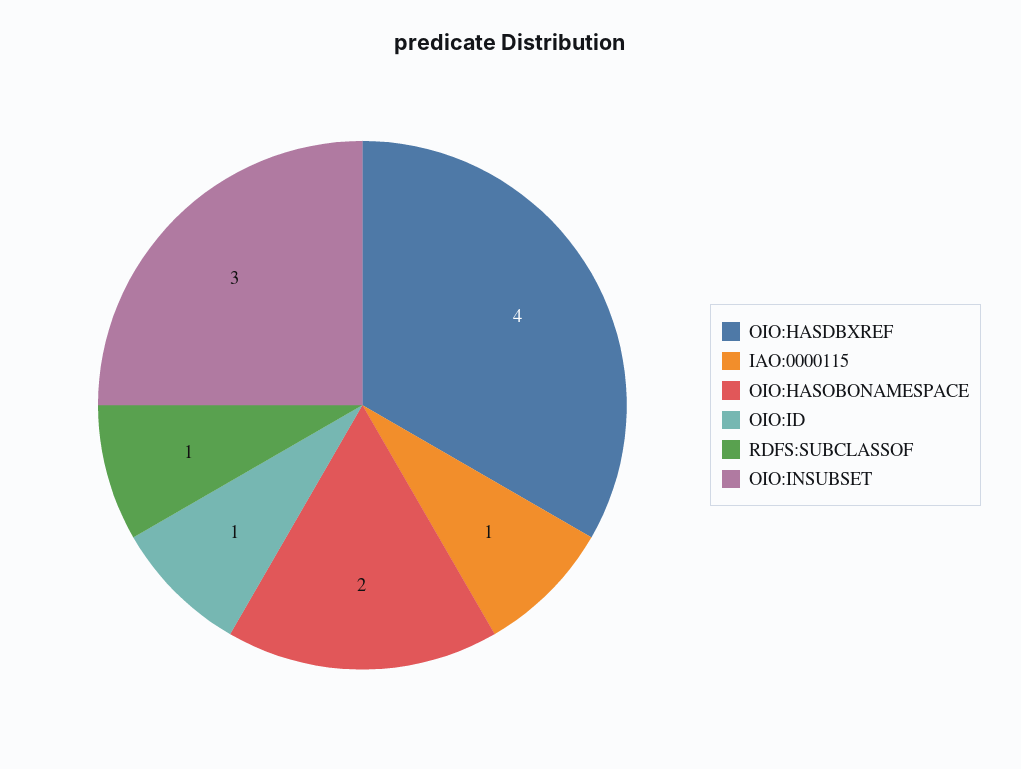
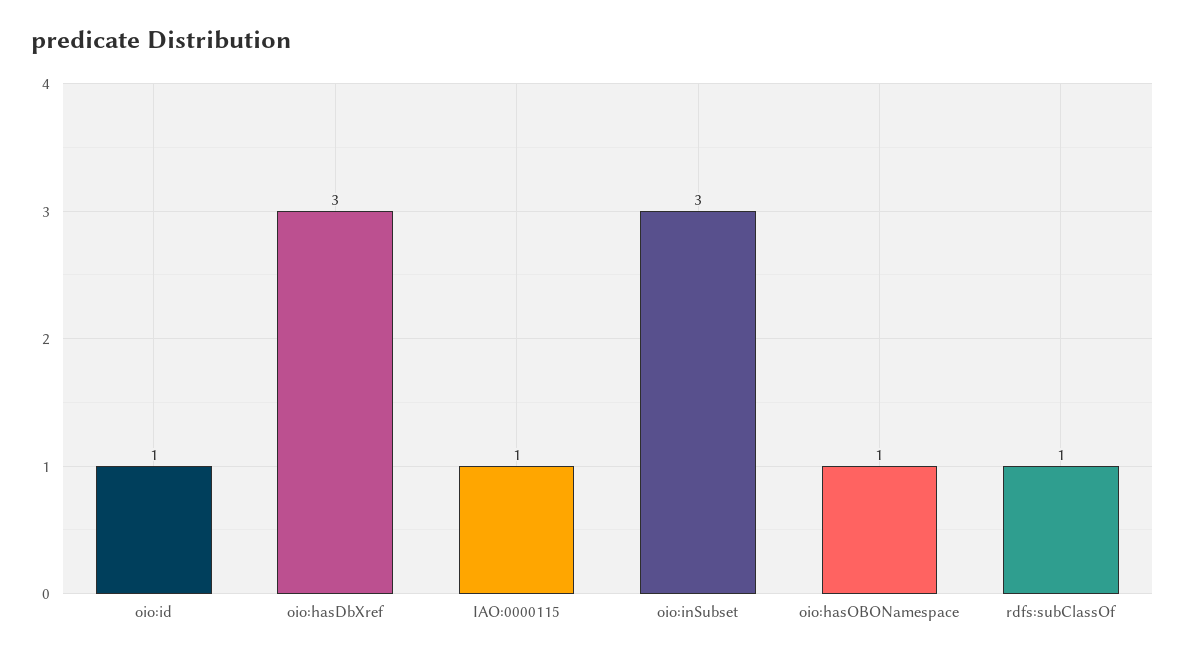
OIO:HASDBXREF: 4 -> 3
OIO:HASOBONAMESPACE: 2 -> 1

